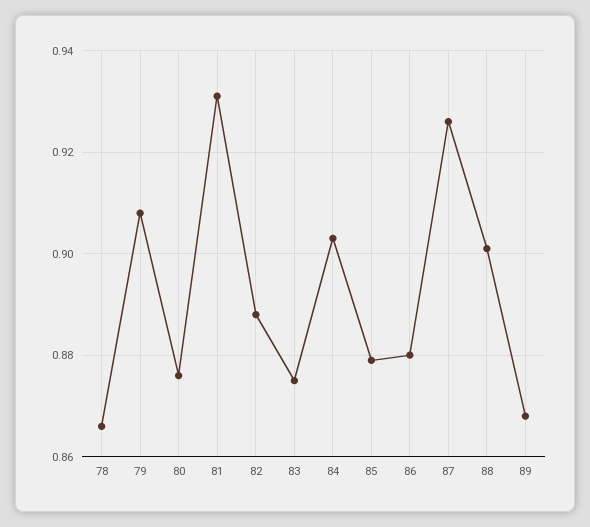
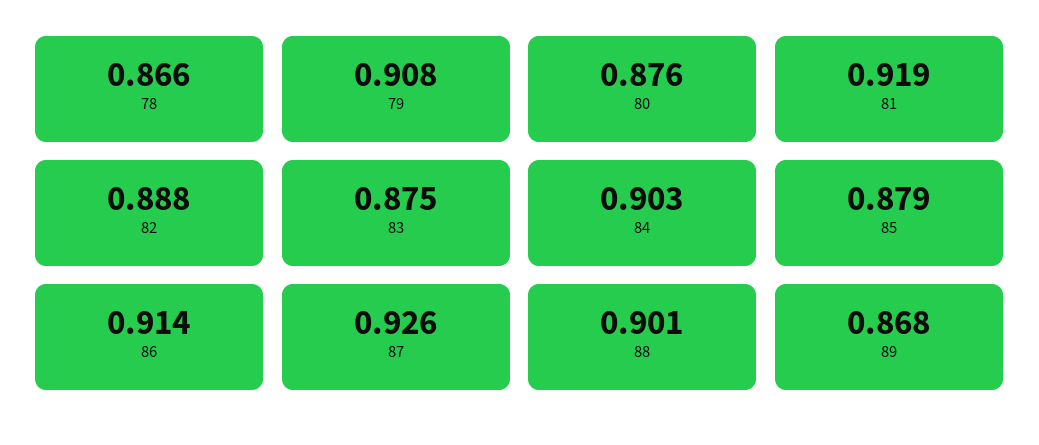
81: 0.93 -> 0.919
86: 0.88 -> 0.914

